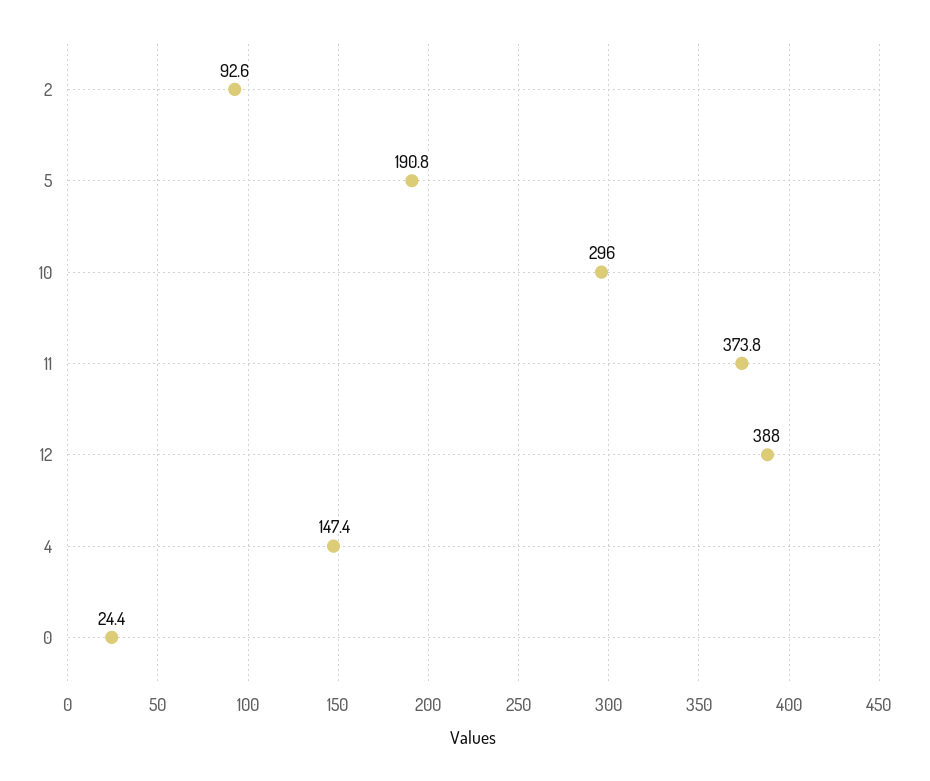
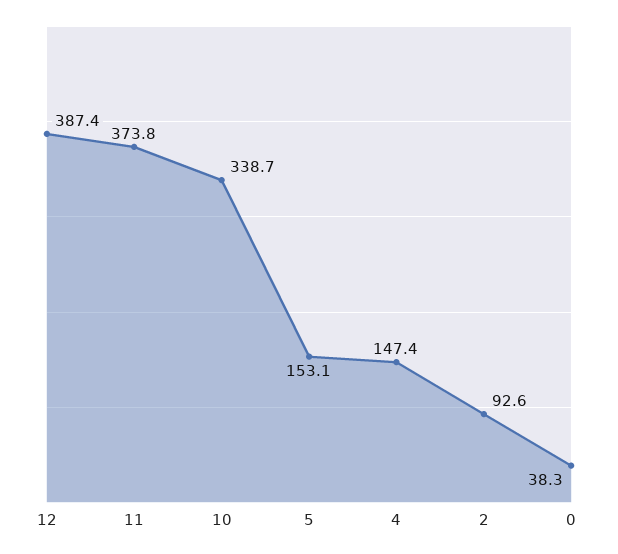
5: 190.8 -> 153.1
10: 296 -> 338.7
12: 388 -> 387.4
0: 24.4 -> 38.3

